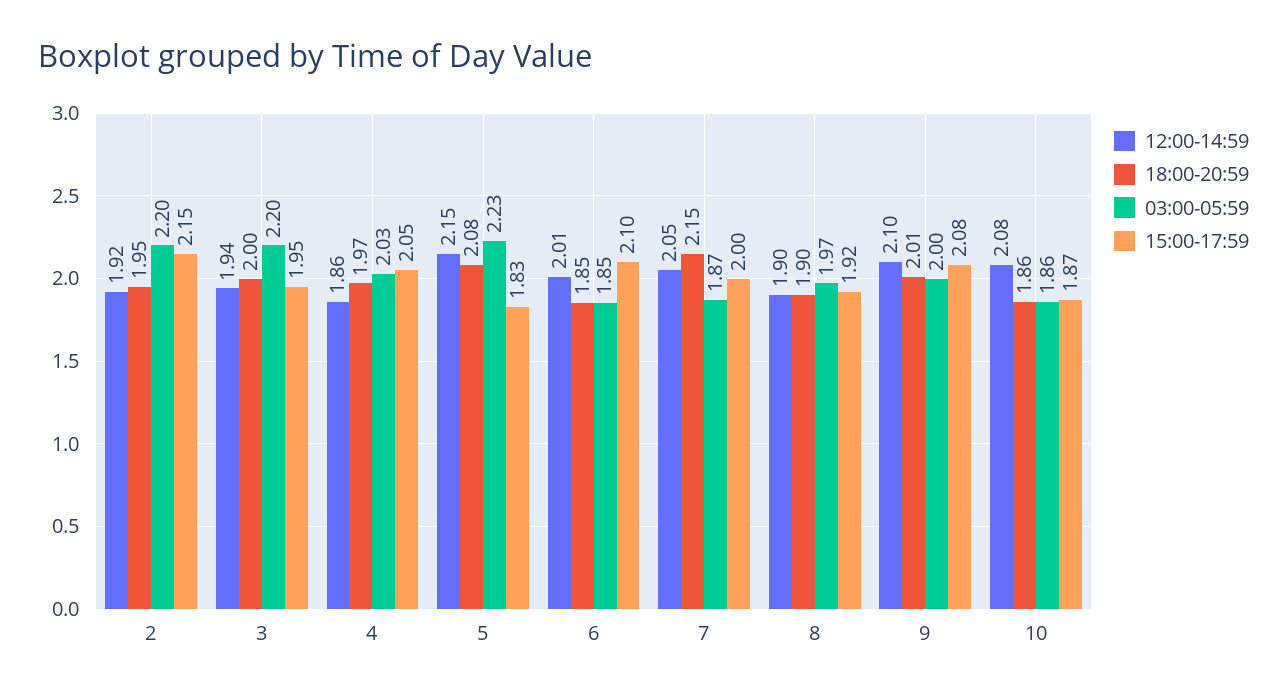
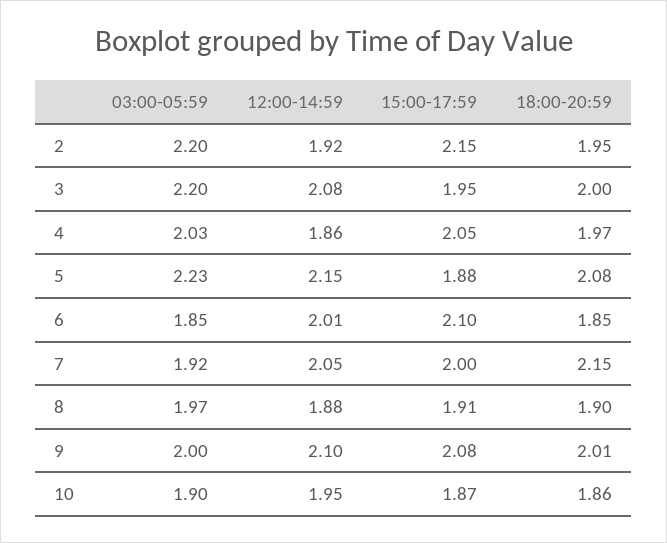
12:00-14:59, 3: 1.94 -> 2.08
15:00-17:59, 5: 1.83 -> 1.88
03:00-05:59, 7: 1.87 -> 1.92
12:00-14:59, 8: 1.9 -> 1.88
15:00-17:59, 8: 1.92 -> 1.91
12:00-14:59, 10: 2.08 -> 1.95
03:00-05:59, 10: 1.86 -> 1.9

